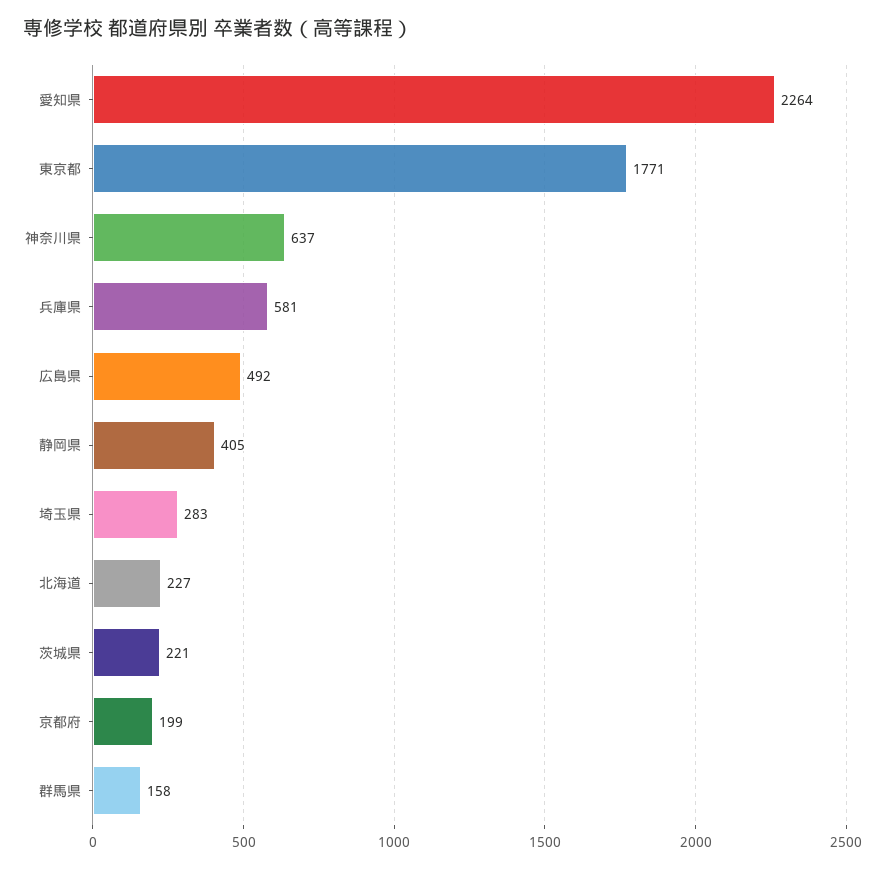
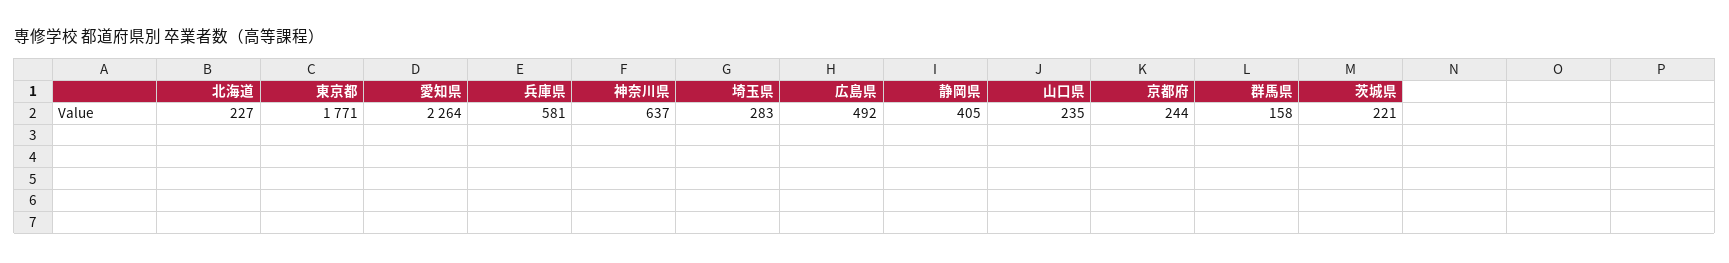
京都府: 199 -> 244
山口県: none -> 235

